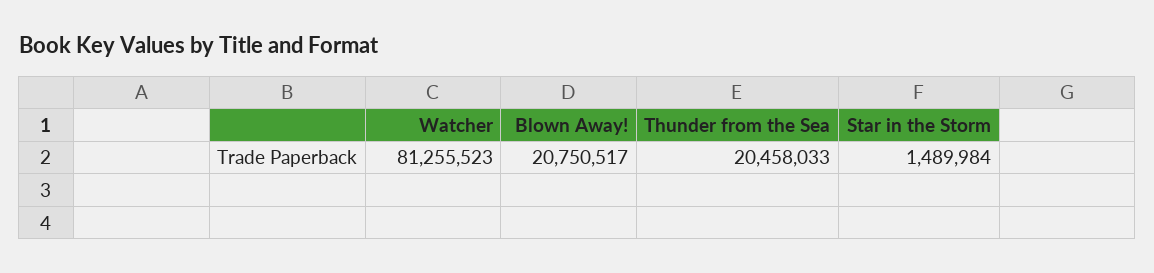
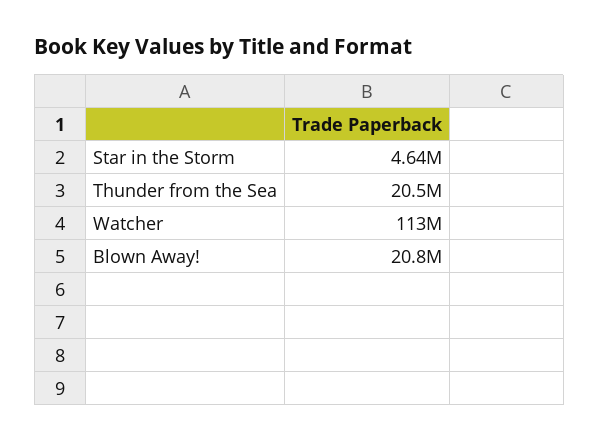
Watcher: 81255523 -> 113000000
Star in the Storm: 1489984 -> 4640000

